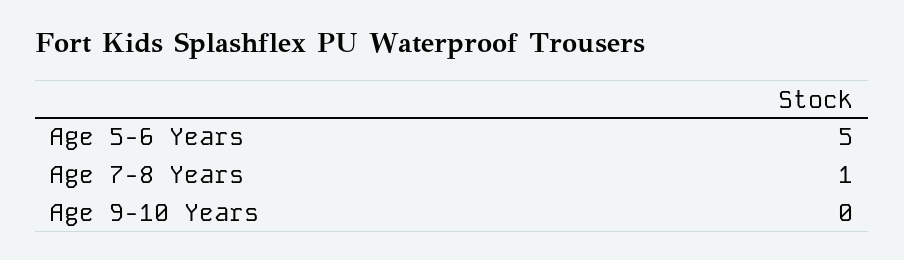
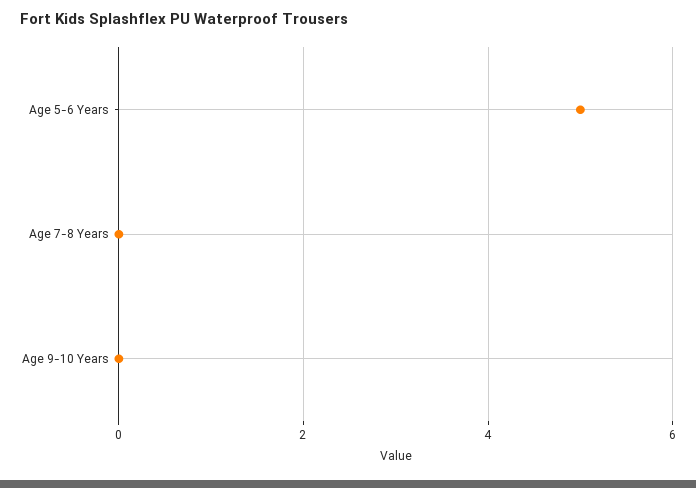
Age 7-8 Years: 1 -> 0

